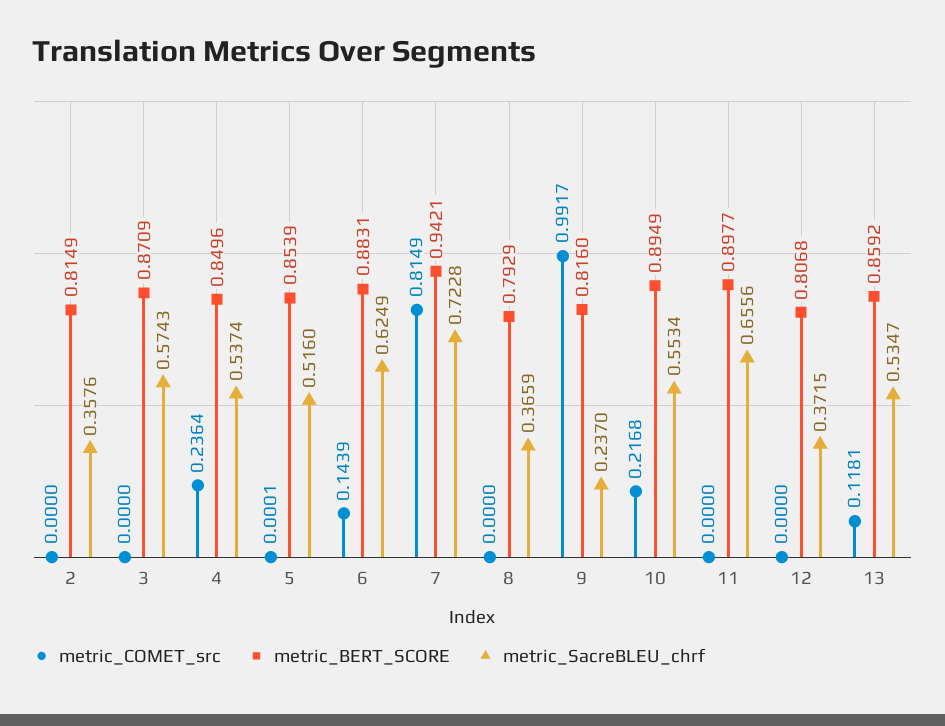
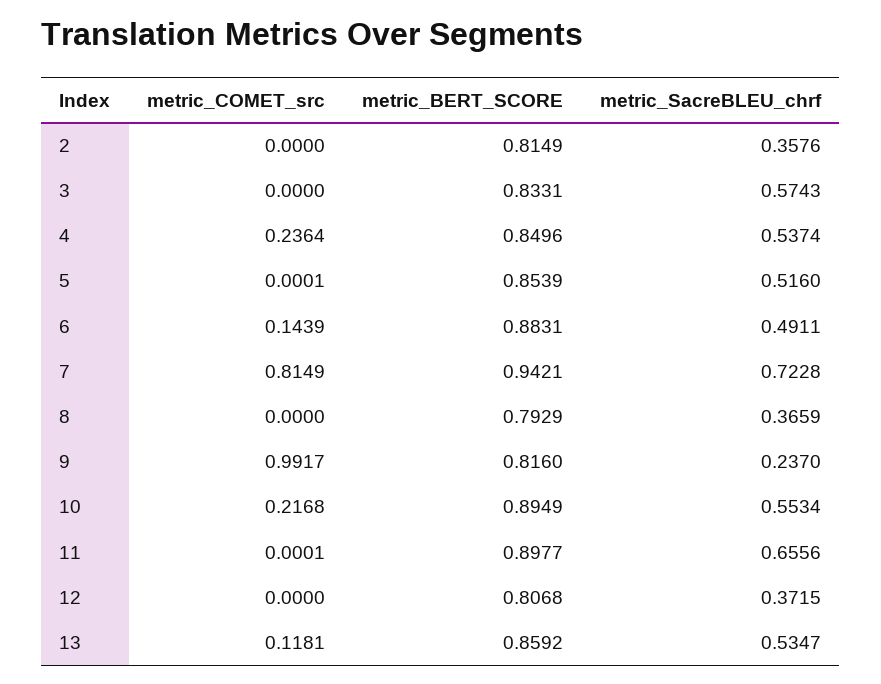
metric_BERT_SCORE, 3: 0.8709 -> 0.8331
metric_SacreBLEU_chrf, 6: 0.6249 -> 0.4911
metric_COMET_src, 11: 0 -> 0.0001

